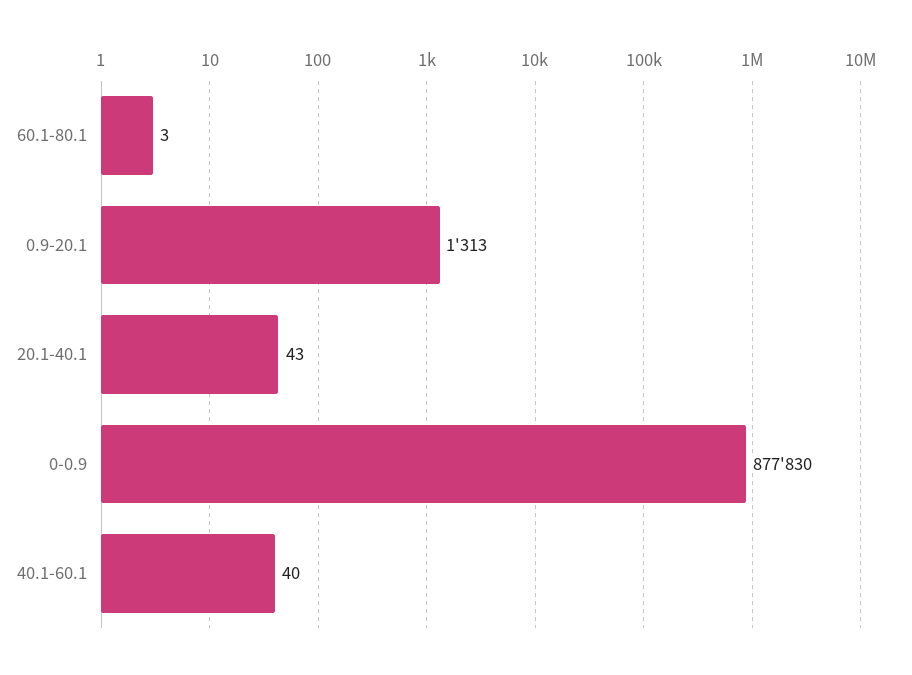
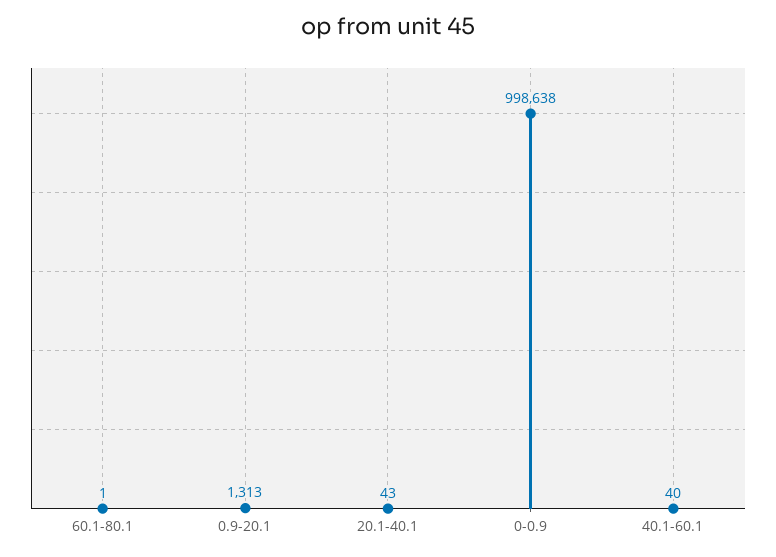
60.1-80.1: 3 -> 1
0-0.9: 877830 -> 998638

